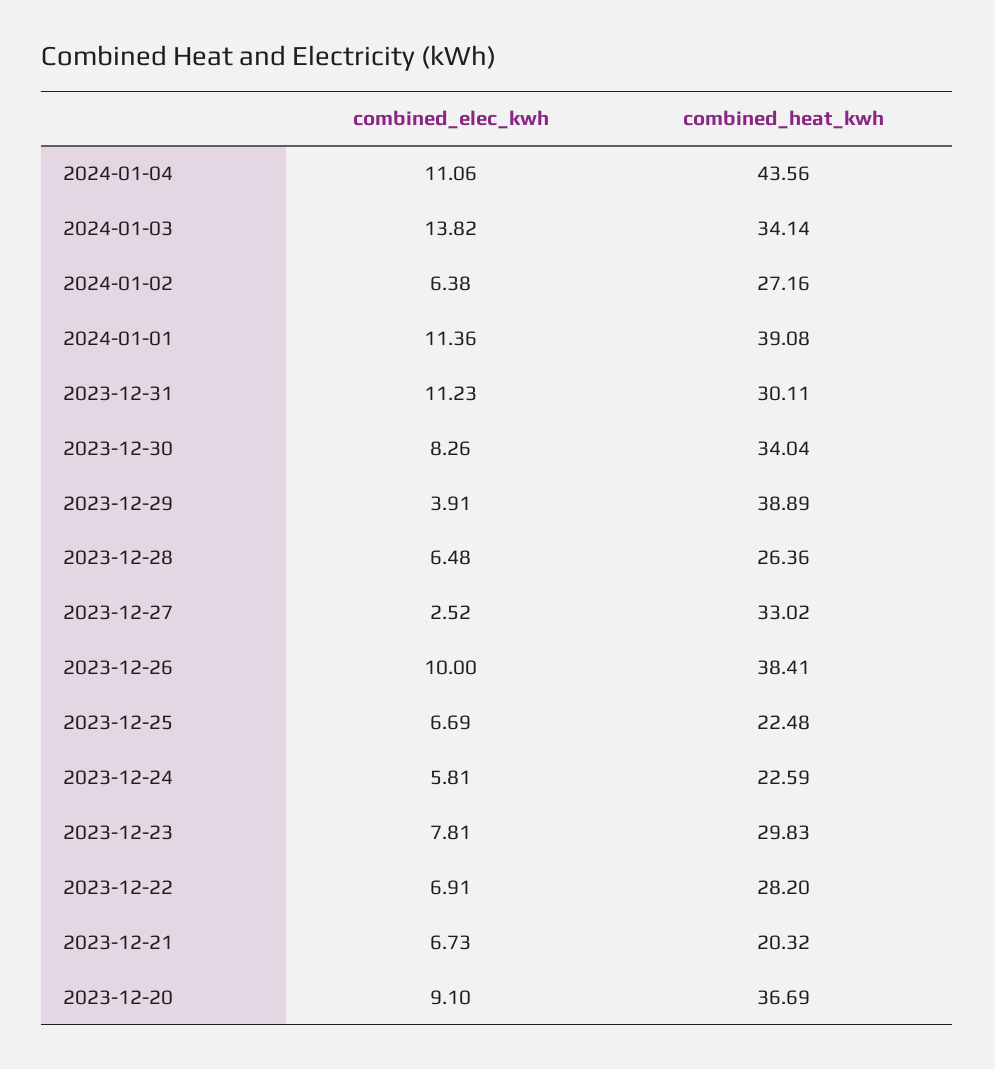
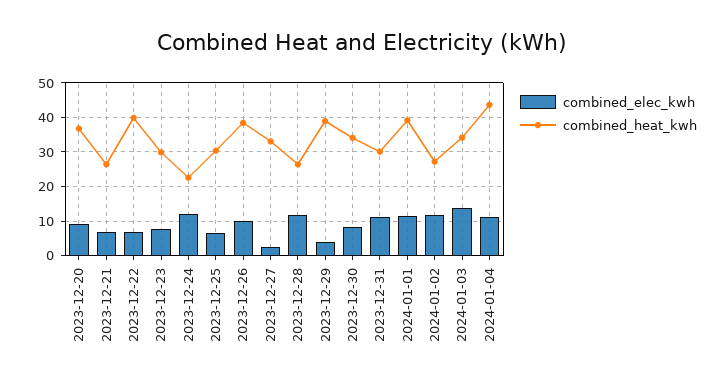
combined_elec_kwh, 2024-01-02: 6.38 -> 12
combined_elec_kwh, 2023-12-28: 6.48 -> 12
combined_heat_kwh, 2023-12-25: 22.48 -> 30
combined_elec_kwh, 2023-12-24: 5.81 -> 12
combined_heat_kwh, 2023-12-22: 28.2 -> 40
combined_heat_kwh, 2023-12-21: 20.32 -> 26

